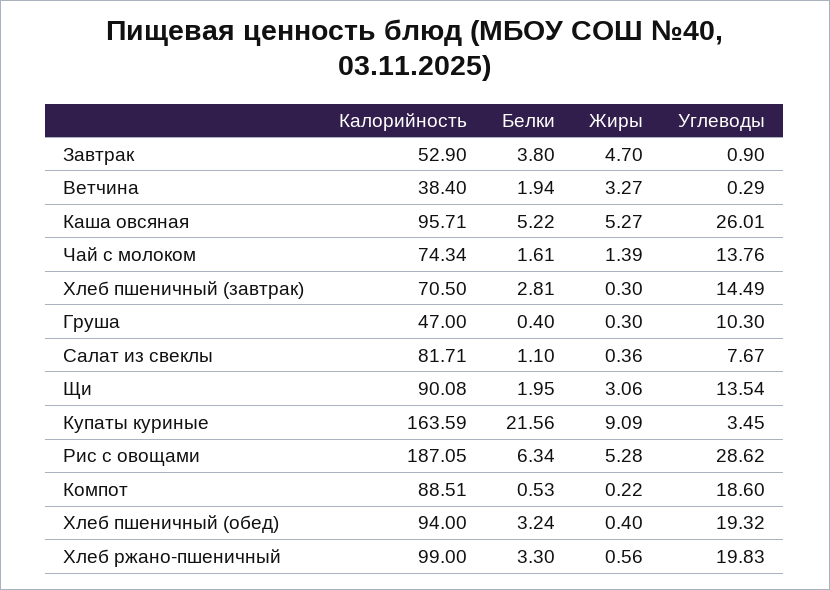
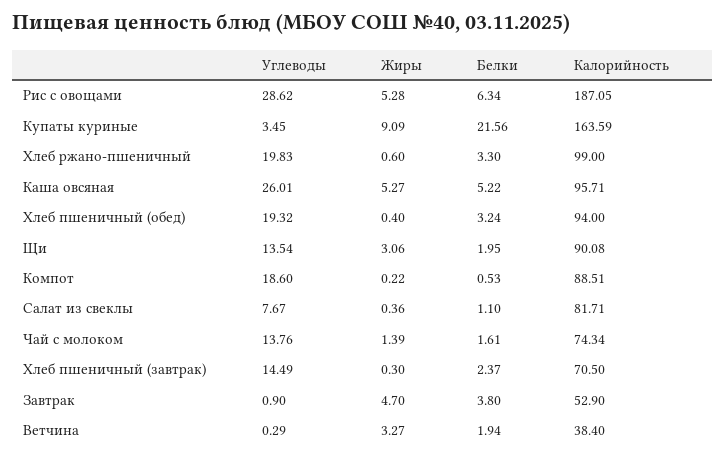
Белки, Хлеб пшеничный (завтрак): 2.81 -> 2.37
Калорийность, Груша: 47 -> none
Белки, Груша: 0.4 -> none
Жиры, Груша: 0.3 -> none
Углеводы, Груша: 10.3 -> none
Жиры, Хлеб ржано-пшеничный: 0.56 -> 0.6

